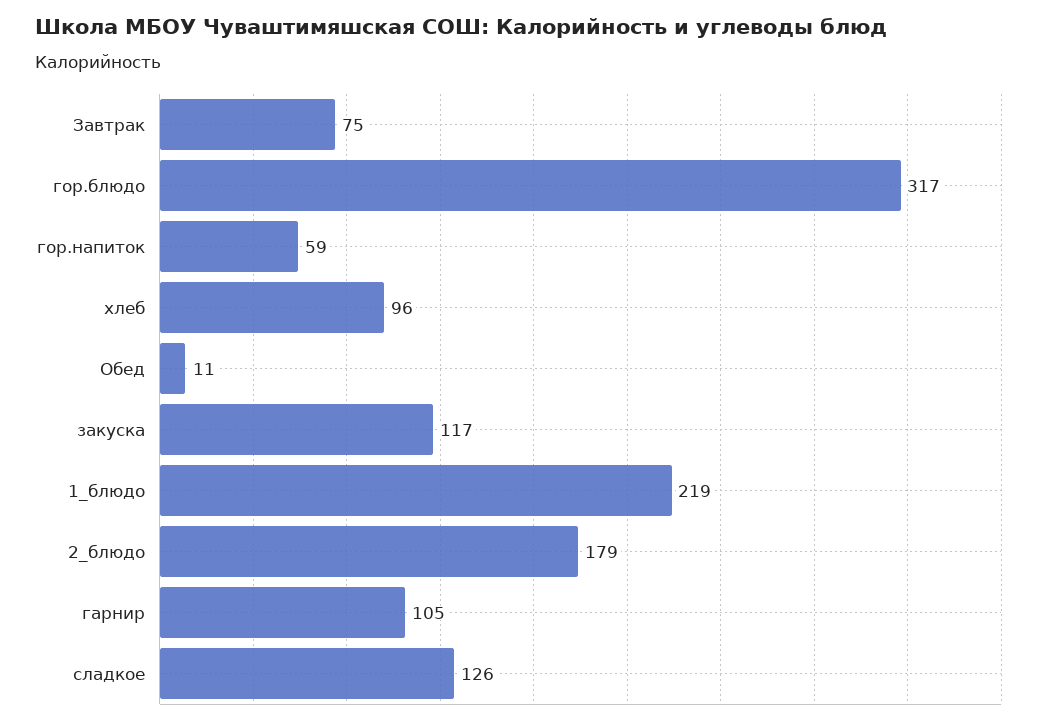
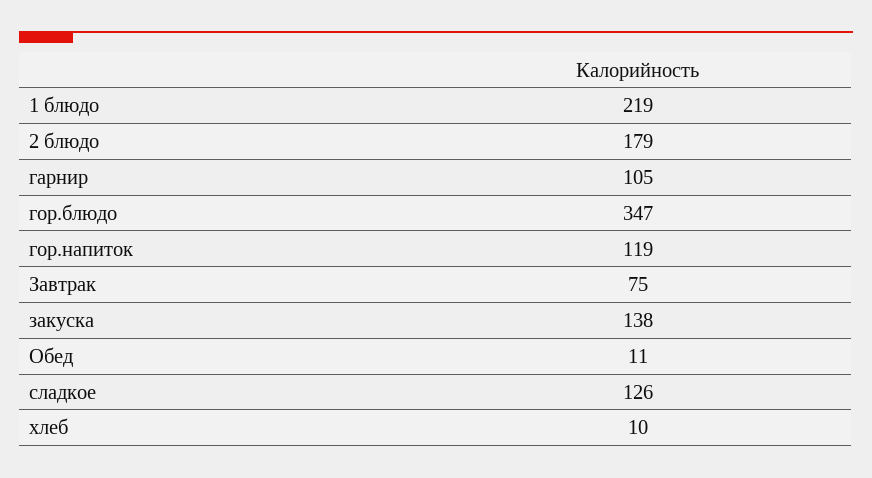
гор.блюдо: 317 -> 347
гор.напиток: 59 -> 119
хлеб: 96 -> 10
закуска: 117 -> 138

